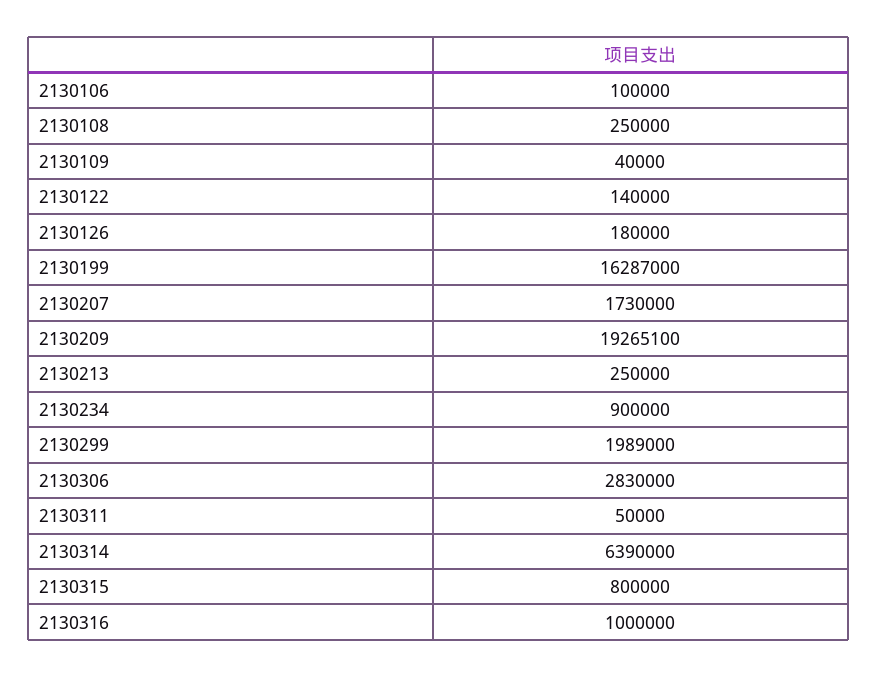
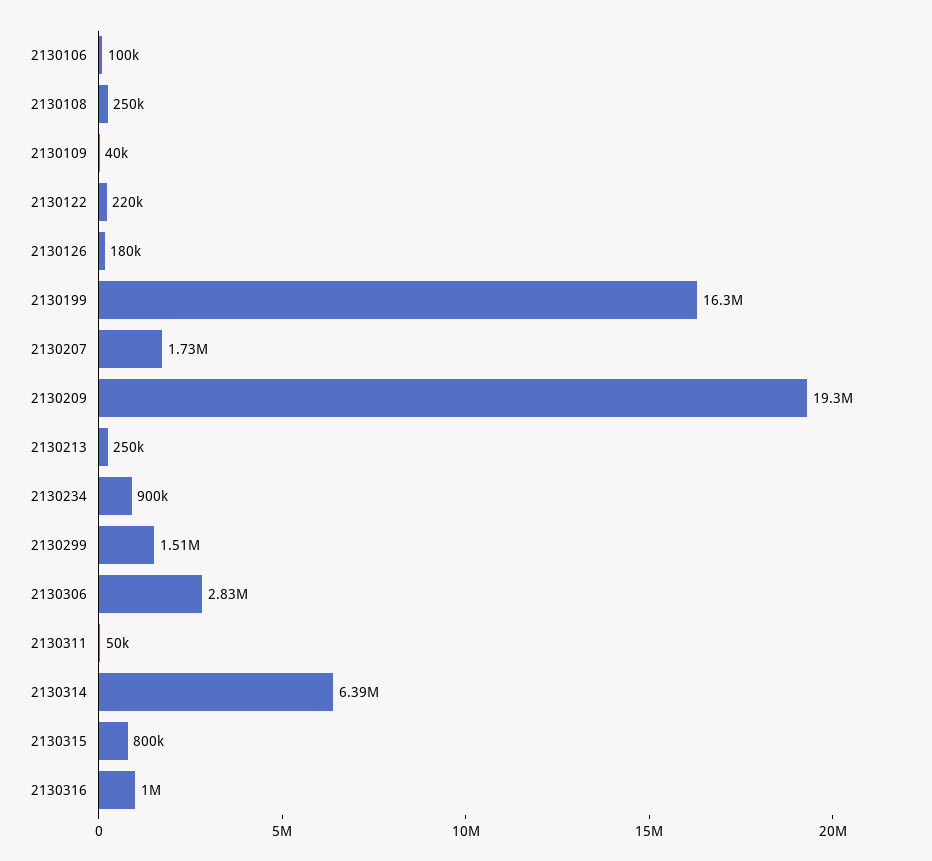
2130122: 140000 -> 220000
2130299: 1989000 -> 1510000

